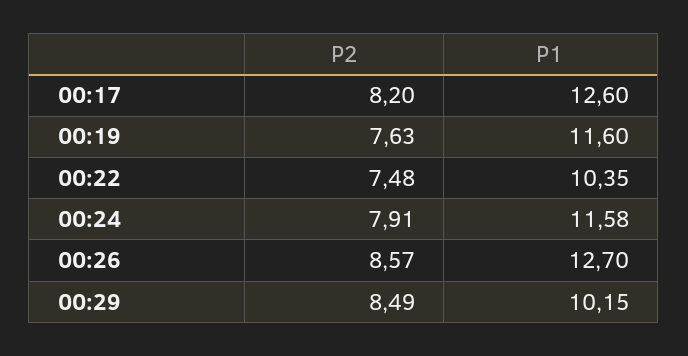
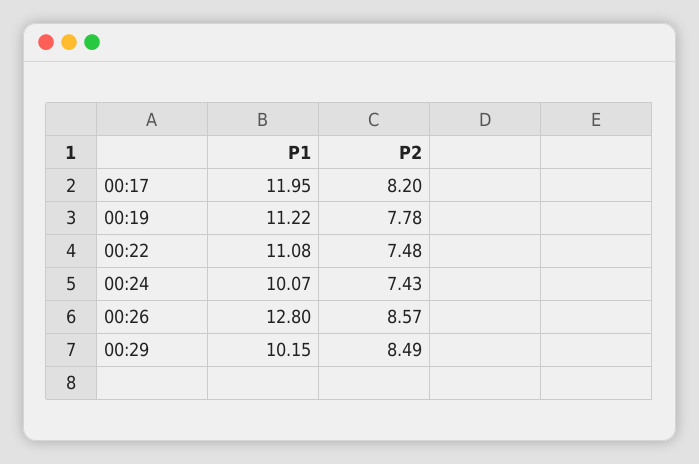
P1, 00:17: 12.6 -> 11.95
P2, 00:19: 7.63 -> 7.78
P1, 00:19: 11.6 -> 11.22
P1, 00:22: 10.35 -> 11.08
P2, 00:24: 7.91 -> 7.43
P1, 00:24: 11.58 -> 10.07
P1, 00:26: 12.7 -> 12.8

